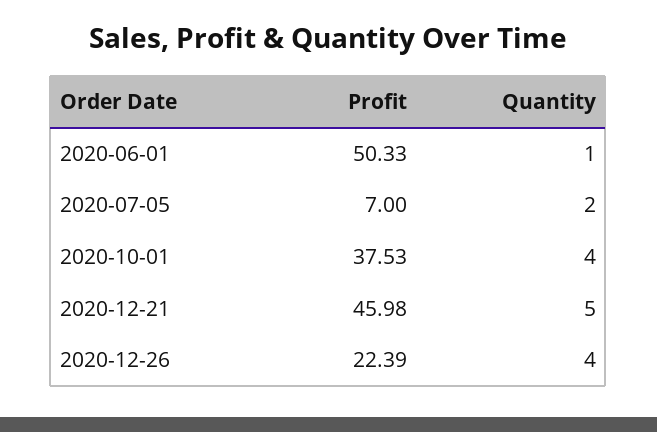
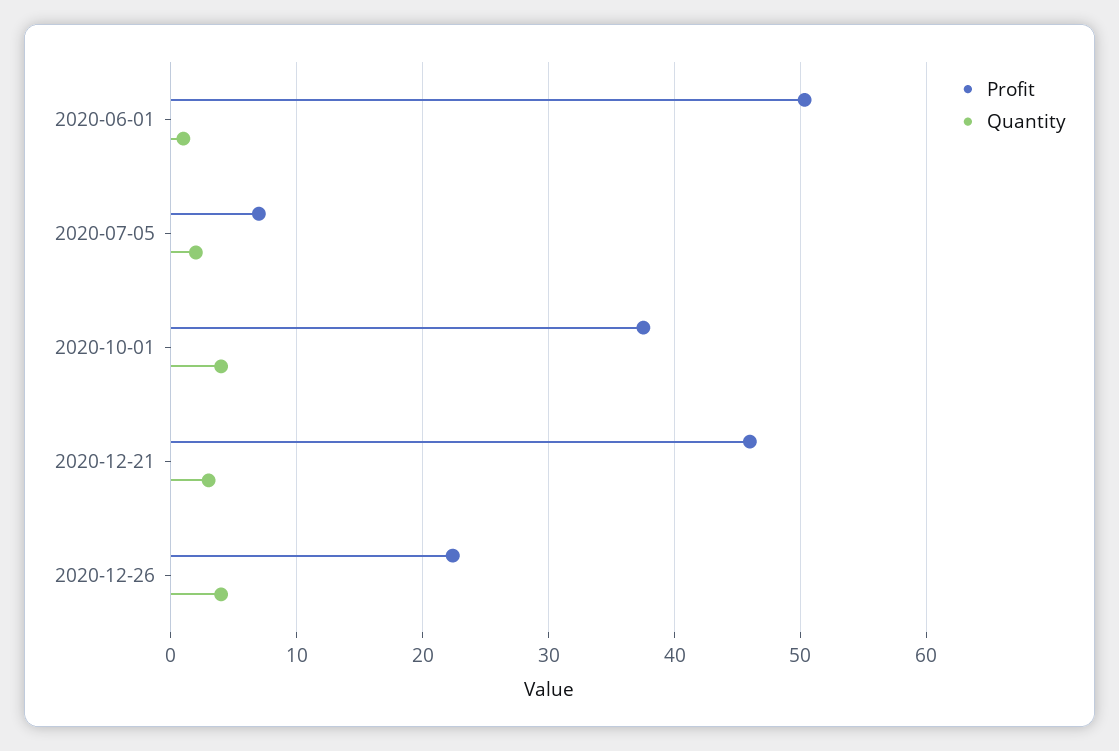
Quantity, 2020-12-21: 5 -> 3

